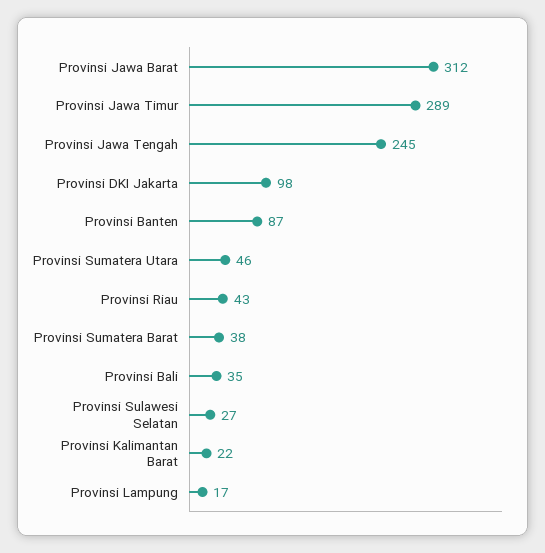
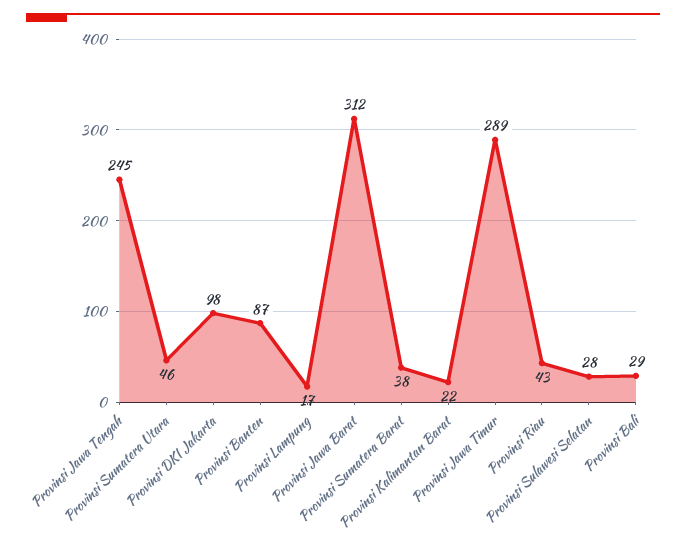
Provinsi Bali: 35 -> 29
Provinsi Sulawesi Selatan: 27 -> 28

